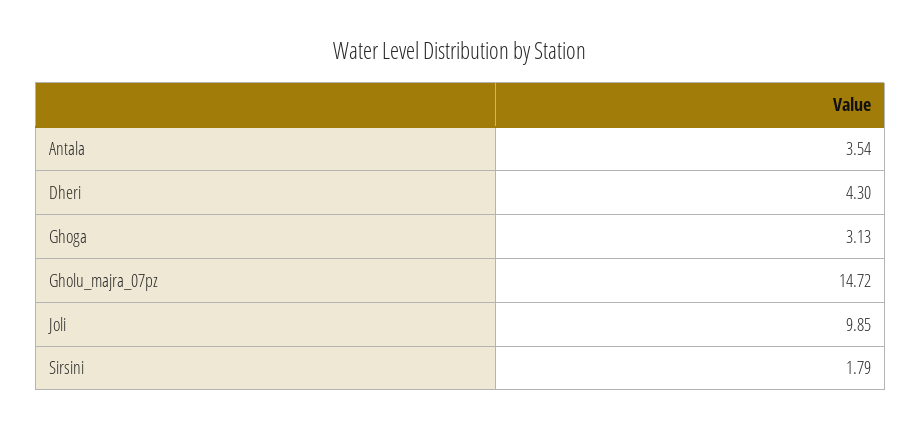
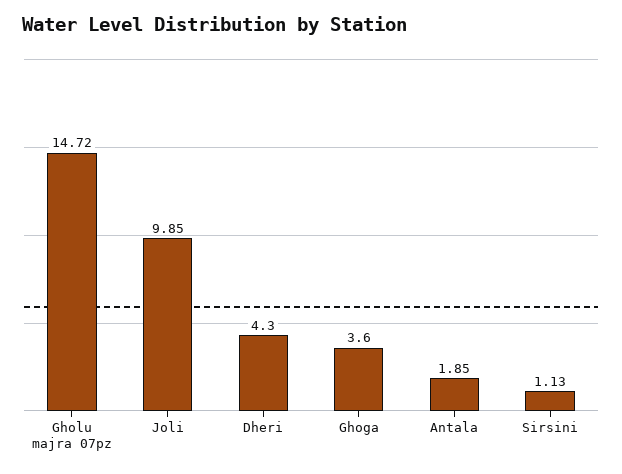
Antala: 3.54 -> 1.85
Ghoga: 3.13 -> 3.6
Sirsini: 1.79 -> 1.13

